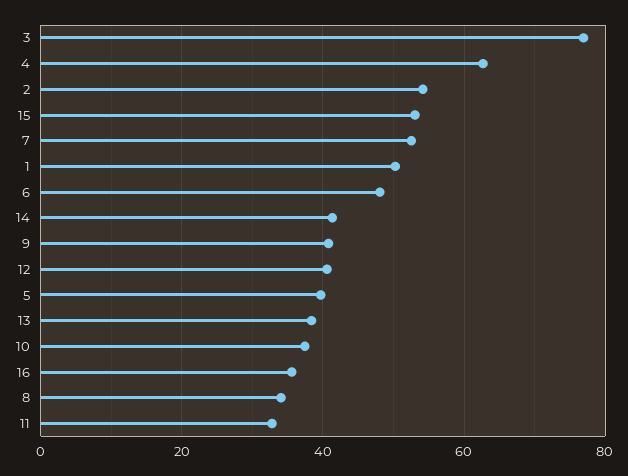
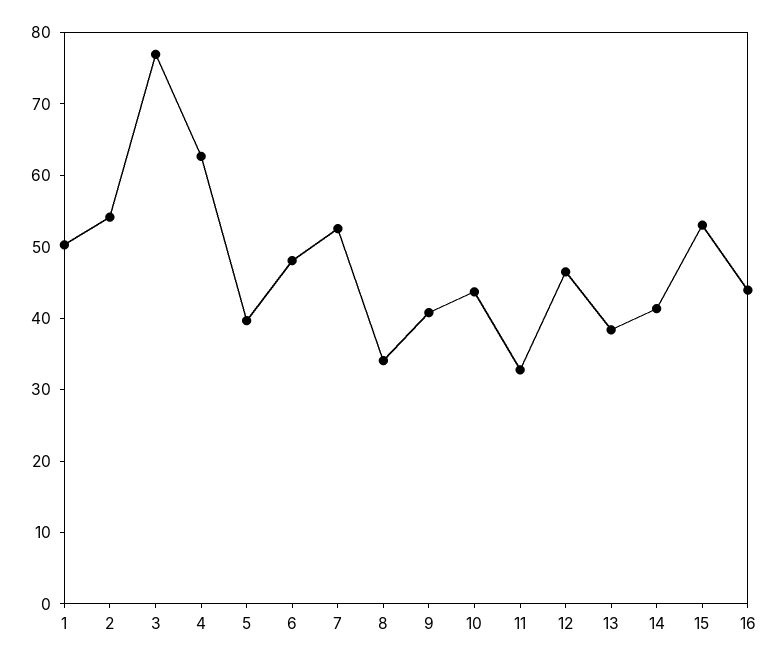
12: 40 -> 46
10: 38 -> 44
16: 36 -> 44

